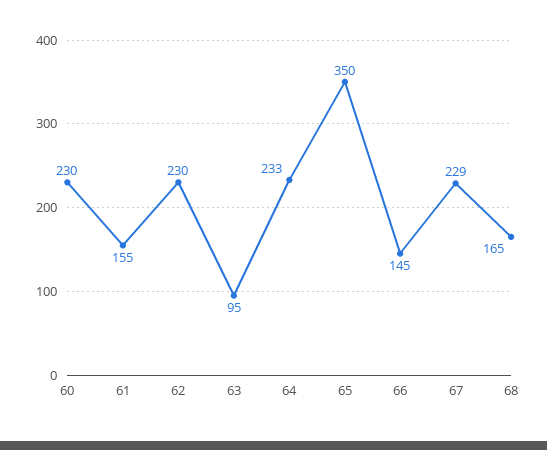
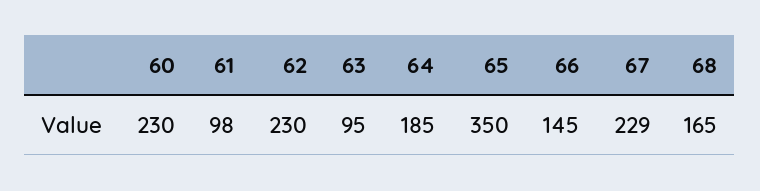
61: 155 -> 98
64: 233 -> 185

